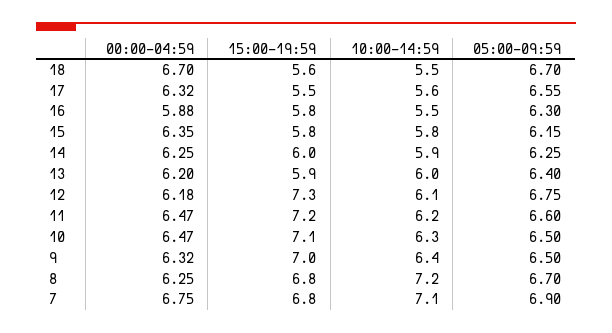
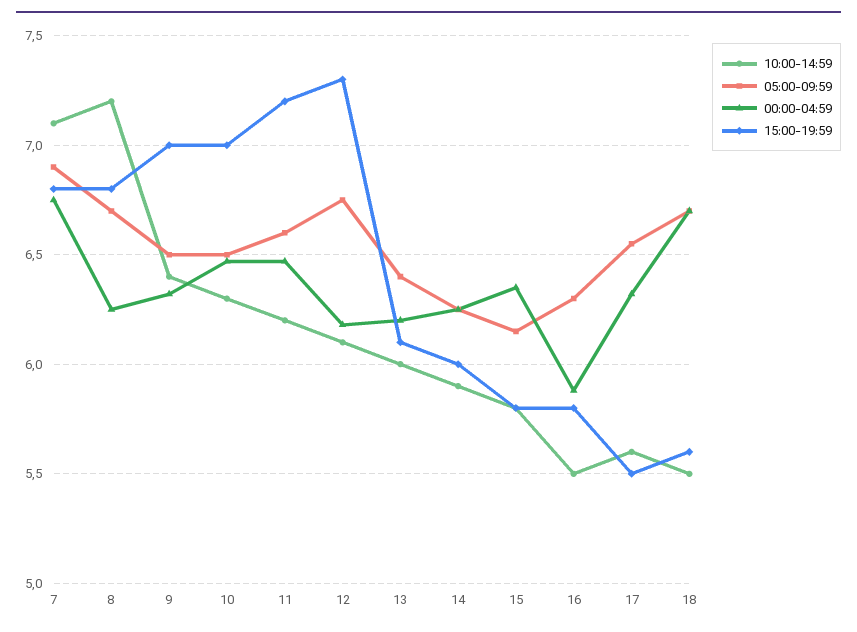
15:00-19:59, 13: 5.9 -> 6.1
15:00-19:59, 10: 7.1 -> 7

